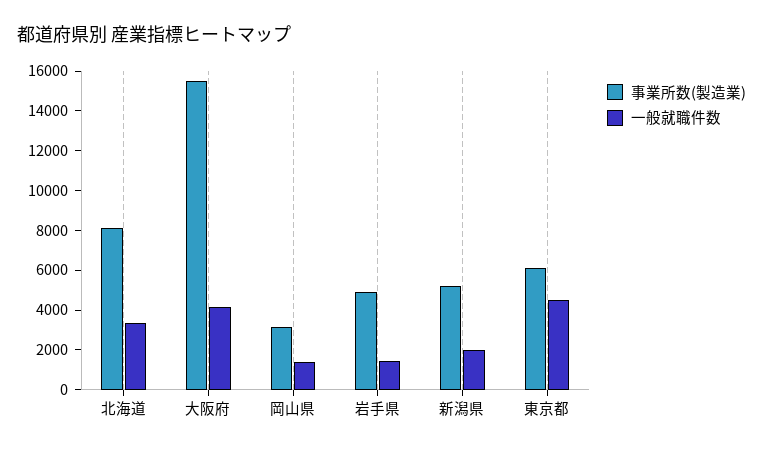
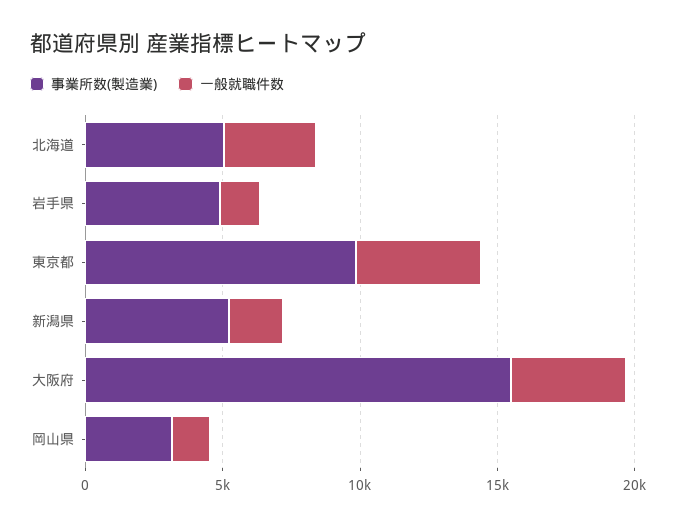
事業所数(製造業), 北海道: 8000 -> 5000
事業所数(製造業), 東京都: 6000 -> 10000

